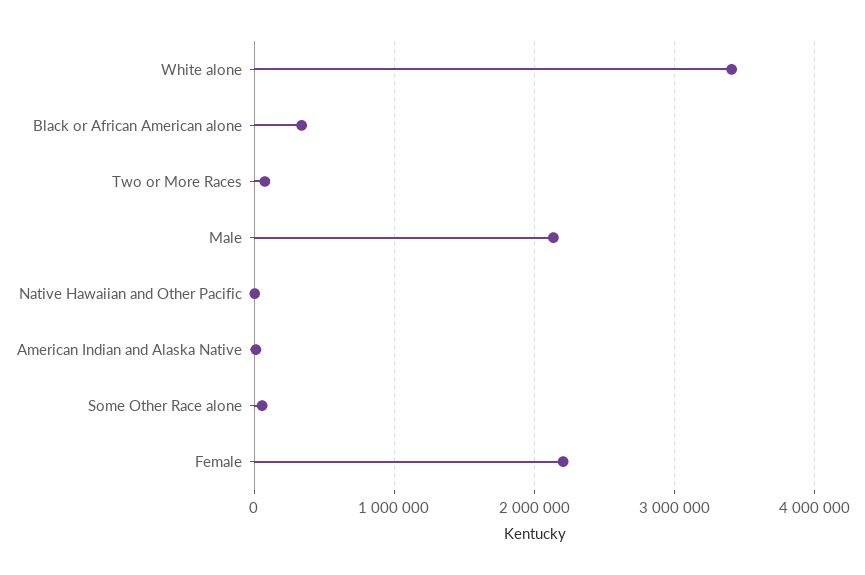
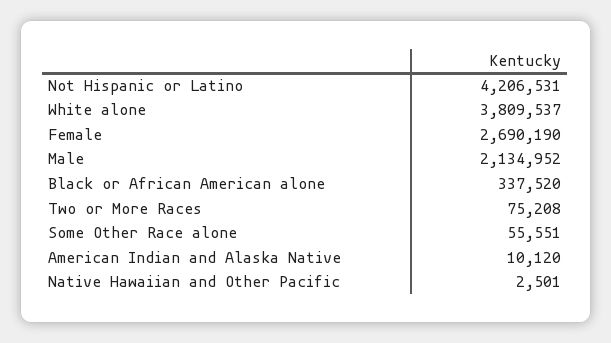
White alone: 3400000 -> 3809537
Female: 2200000 -> 2690190
Not Hispanic or Latino: none -> 4206531

